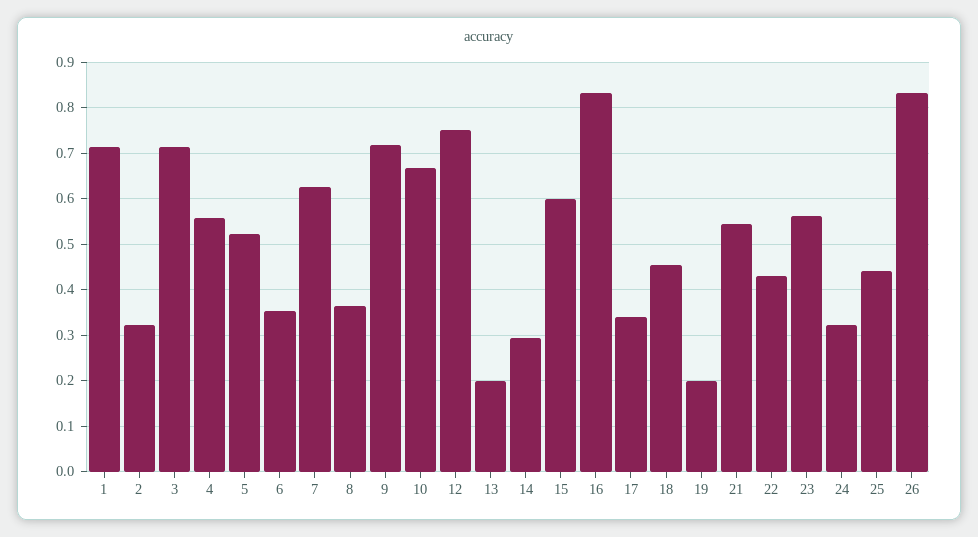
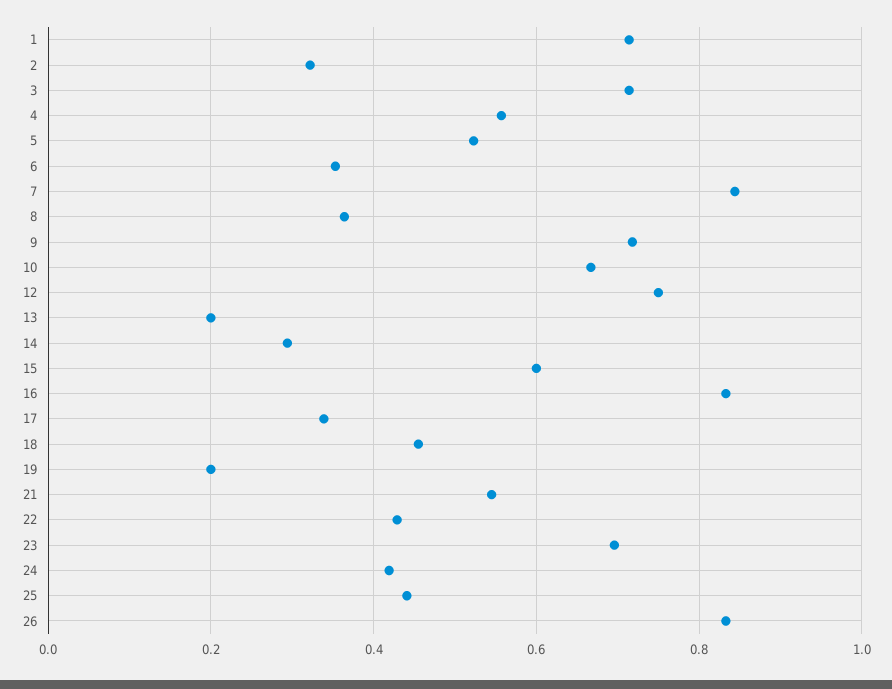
7: 0.62 -> 0.84
23: 0.56 -> 0.7
24: 0.32 -> 0.42

